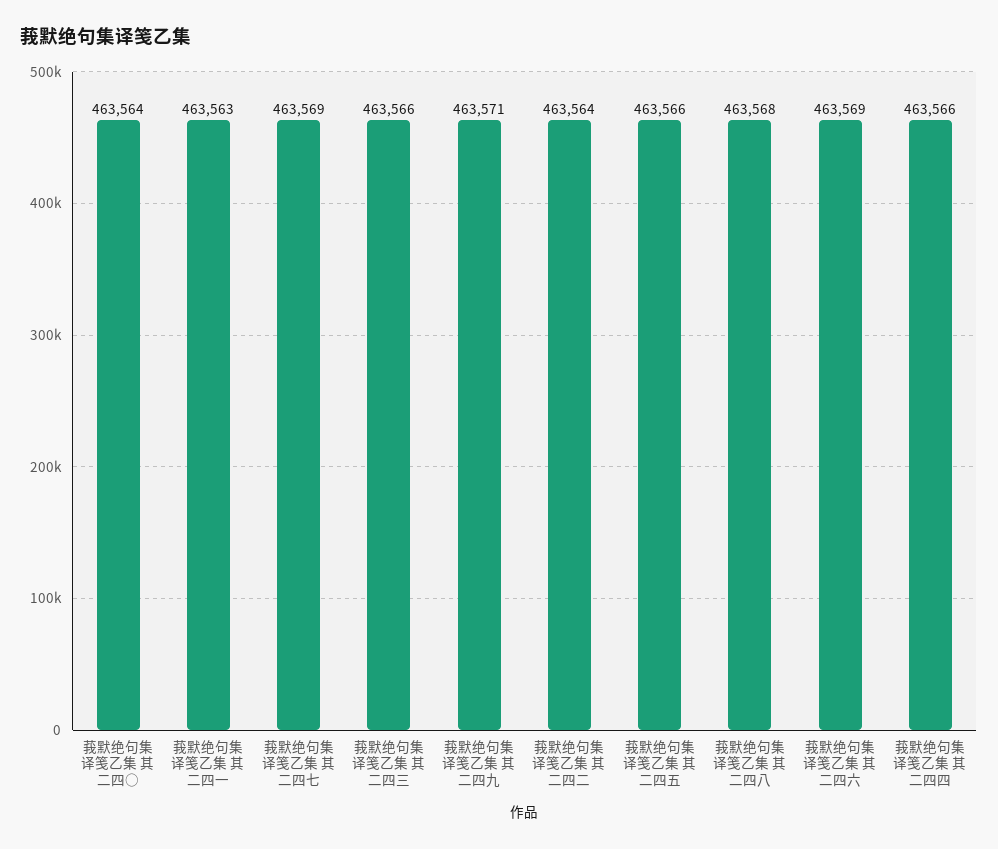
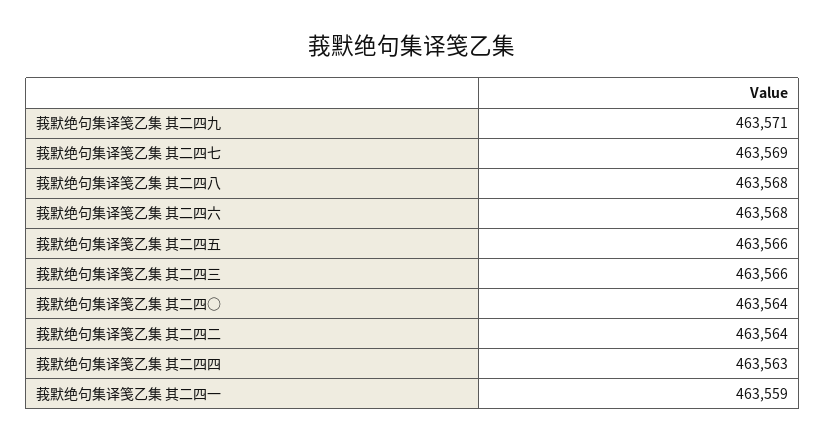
莪默绝句集译笺乙集 其二四一: 463563 -> 463559
莪默绝句集译笺乙集 其二四六: 463569 -> 463568
莪默绝句集译笺乙集 其二四四: 463566 -> 463563

